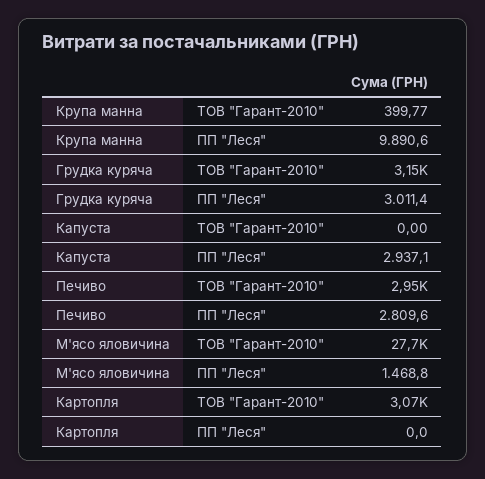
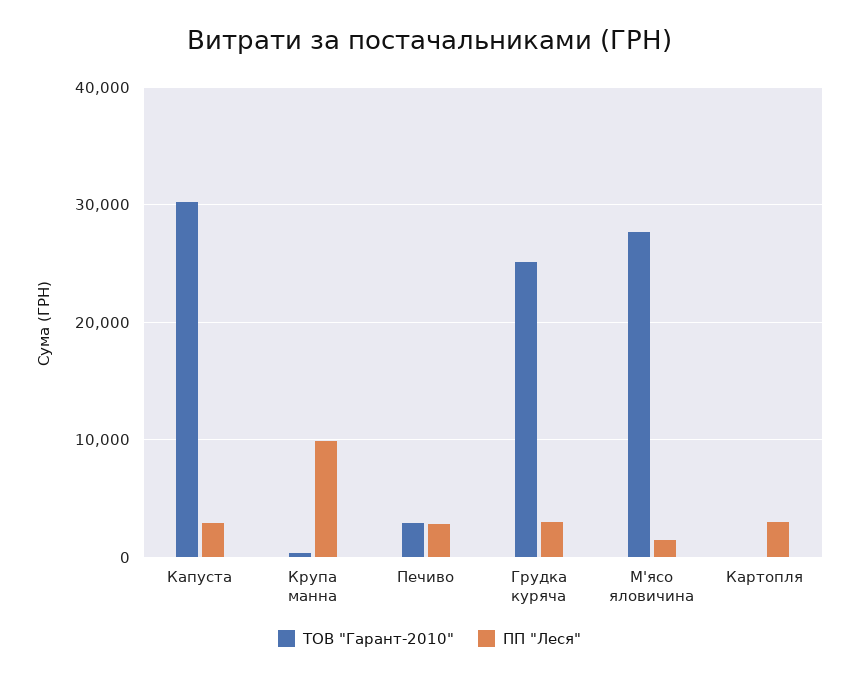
ТОВ "Гарант-2010", Грудка куряча: 3150 -> 25000
ТОВ "Гарант-2010", Капуста: 0 -> 30000
ТОВ "Гарант-2010", Картопля: 3070 -> 0
ПП "Леся", Картопля: 0 -> 3000

